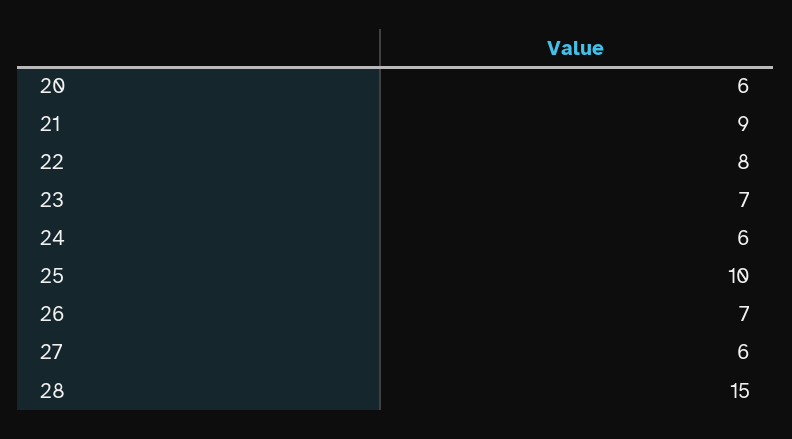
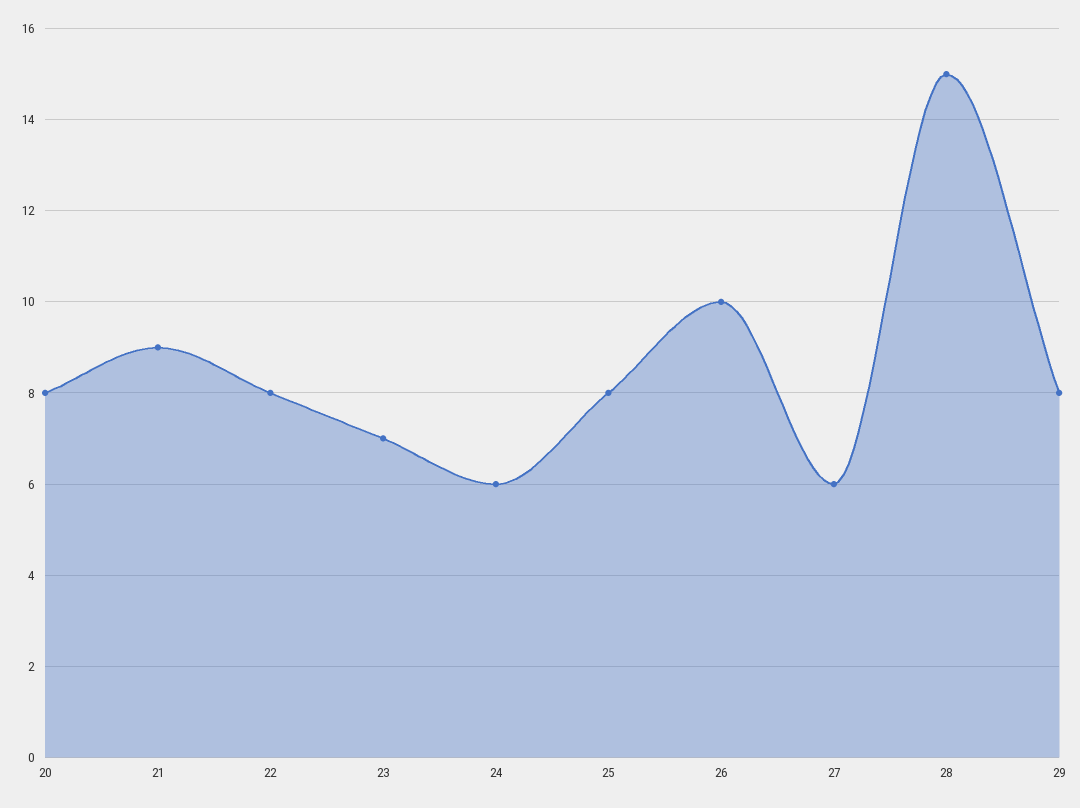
20: 6 -> 8
25: 10 -> 8
26: 7 -> 10
29: none -> 8

